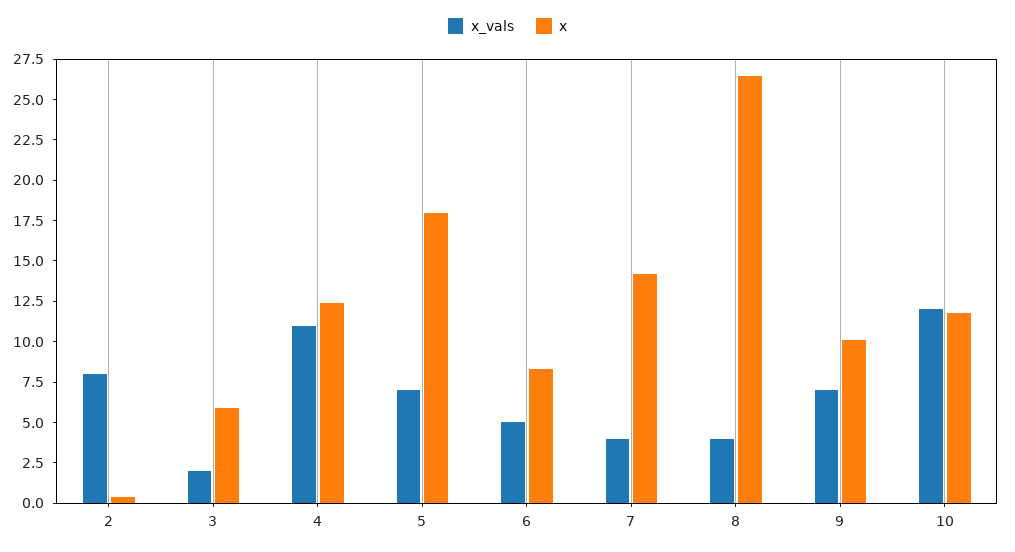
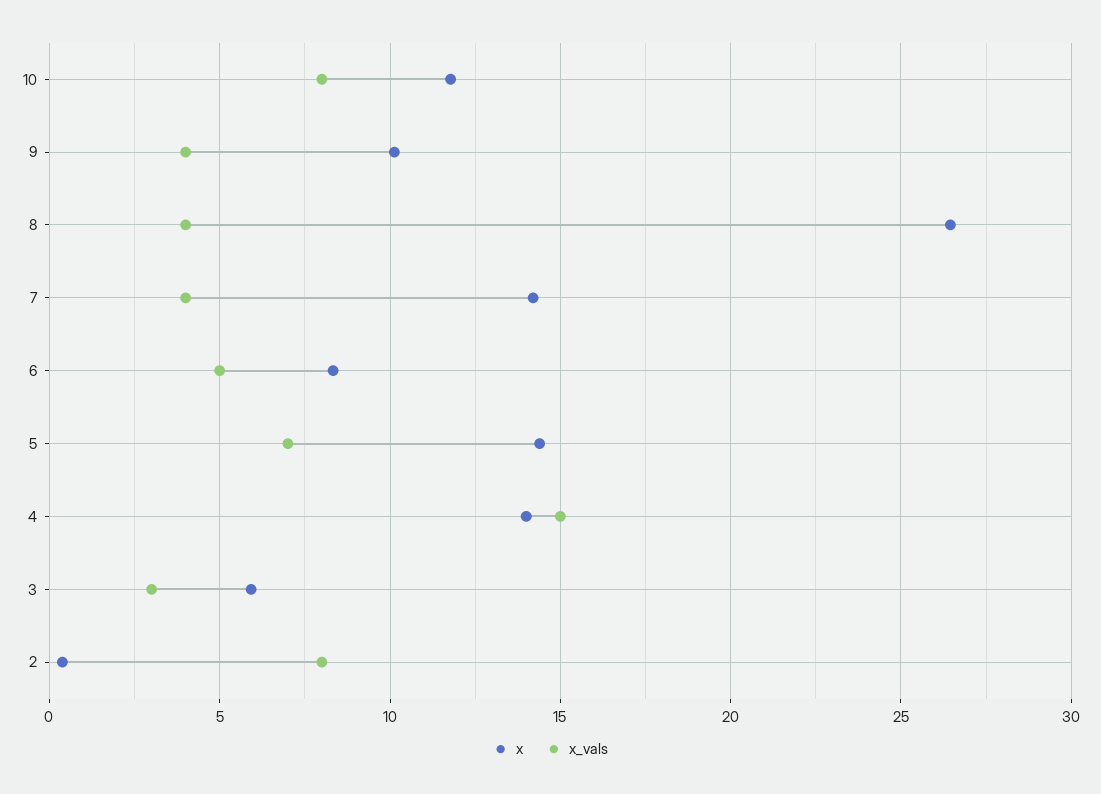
x_vals, 3: 2 -> 3
x_vals, 4: 11 -> 15
x, 4: 12.5 -> 14
x, 5: 18 -> 14.5
x_vals, 9: 7 -> 4
x_vals, 10: 12 -> 8

